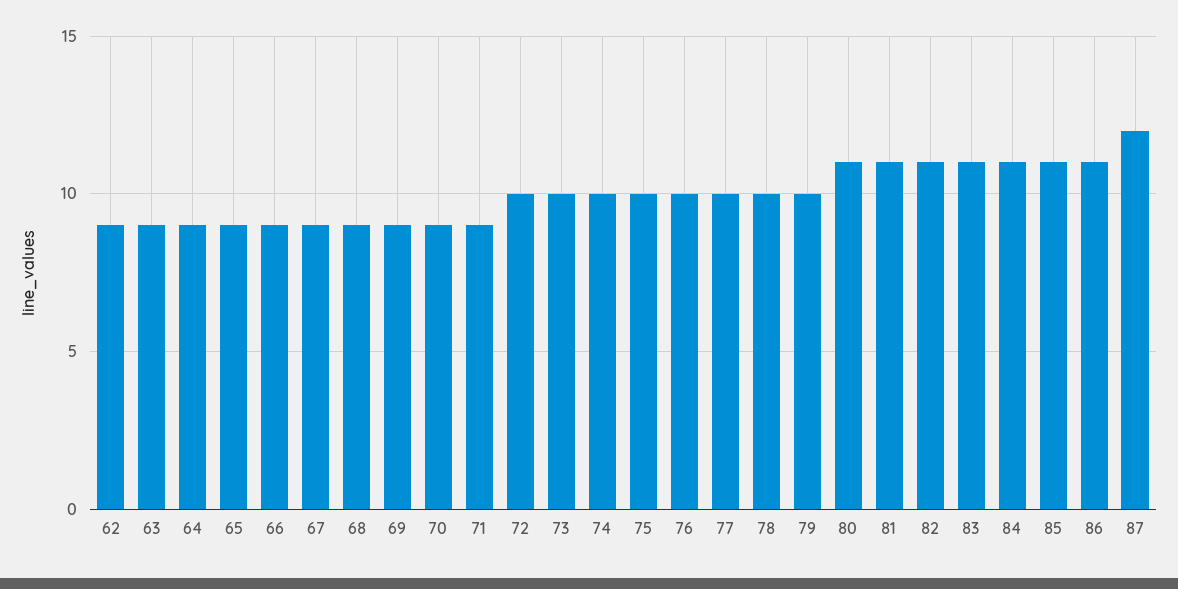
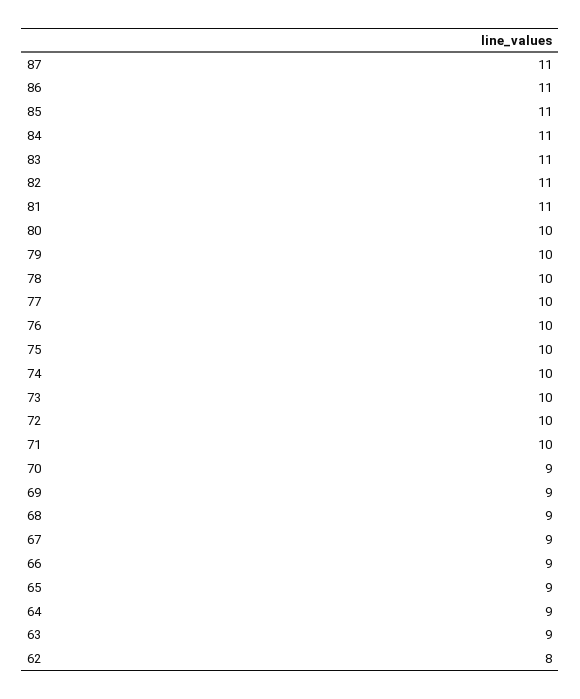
62: 9 -> 8
71: 9 -> 10
80: 11 -> 10
87: 12 -> 11

